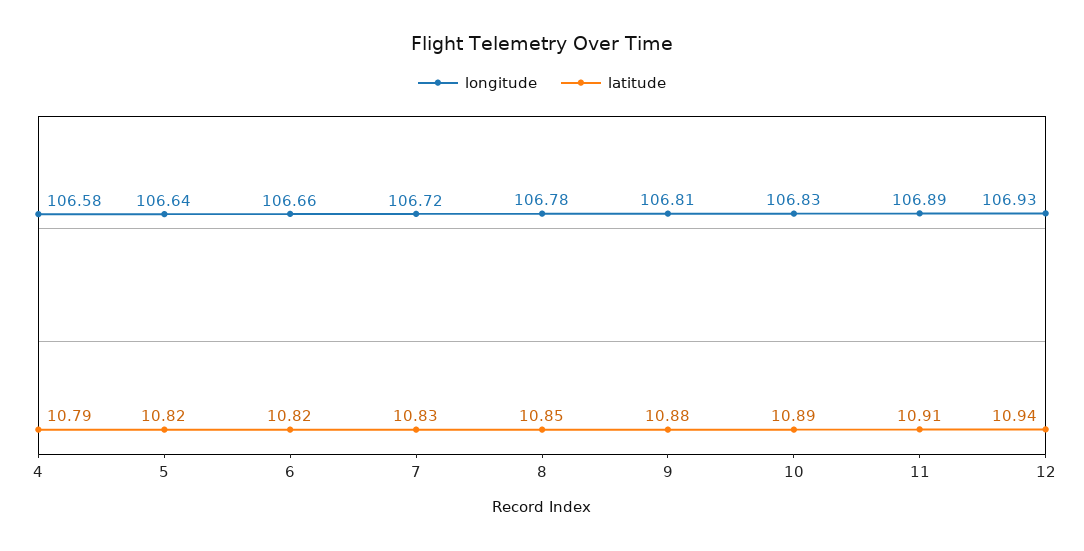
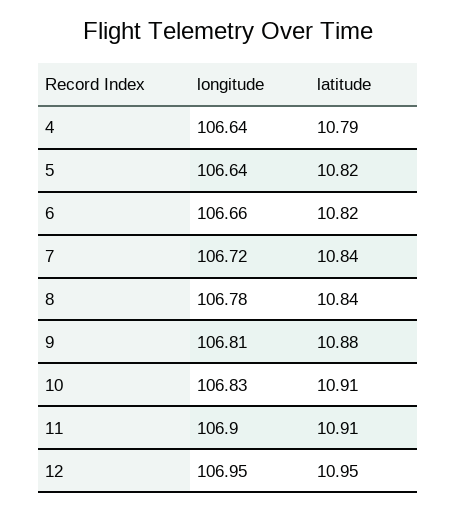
longitude, 4: 106.58 -> 106.64
latitude, 7: 10.83 -> 10.84
latitude, 8: 10.85 -> 10.84
latitude, 10: 10.89 -> 10.91
longitude, 11: 106.89 -> 106.9
longitude, 12: 106.93 -> 106.95
latitude, 12: 10.94 -> 10.95

